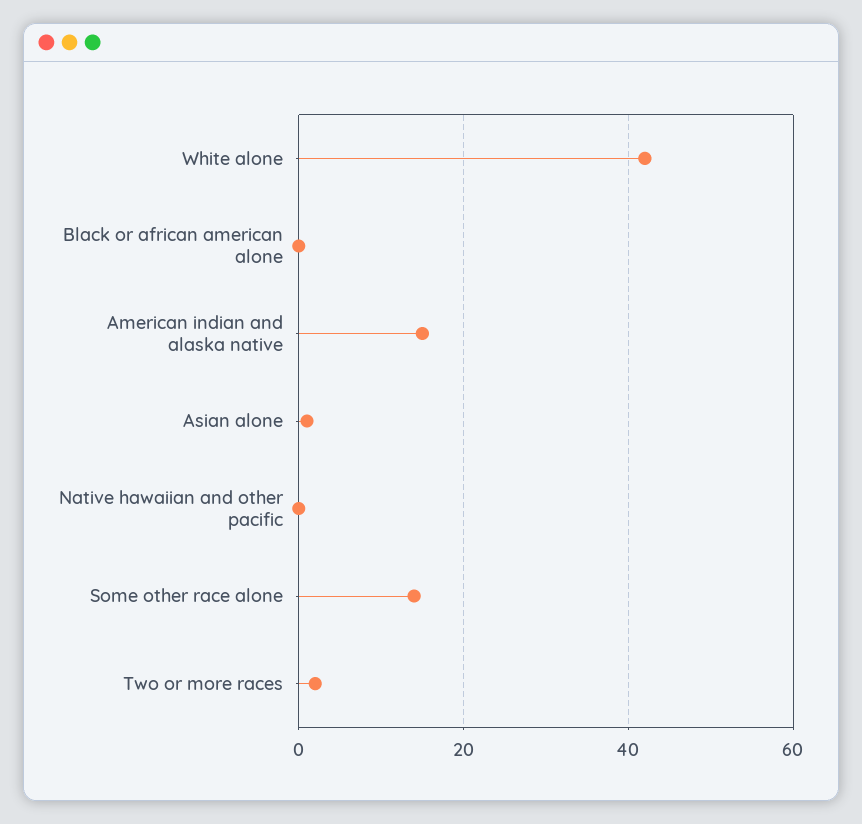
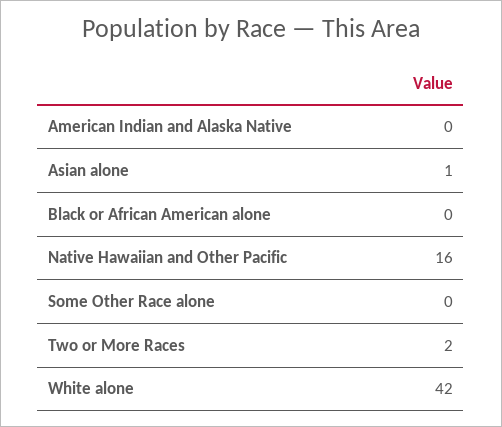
American indian and alaska native: 15 -> 0
Native hawaiian and other pacific: 0 -> 16
Some other race alone: 15 -> 0

